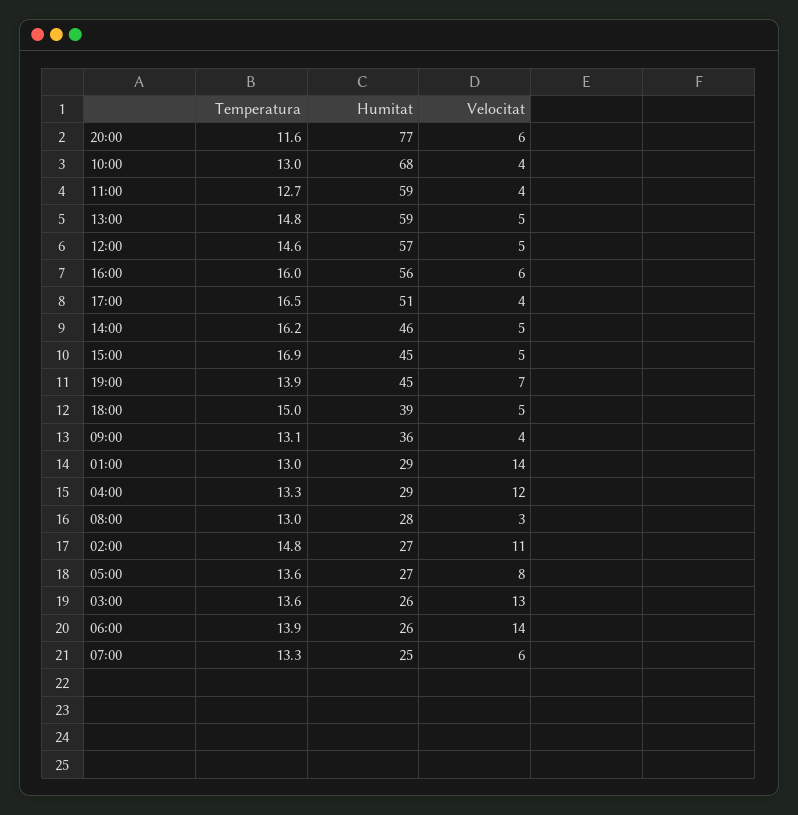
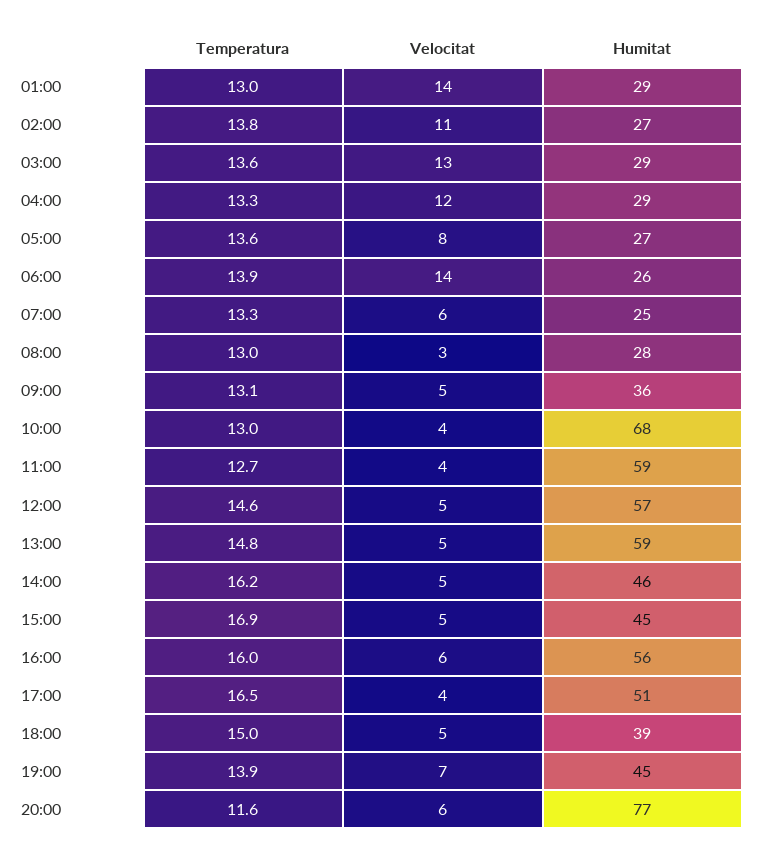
Velocitat, 09:00: 4 -> 5
Temperatura, 02:00: 14.8 -> 13.8
Humitat, 03:00: 26 -> 29

